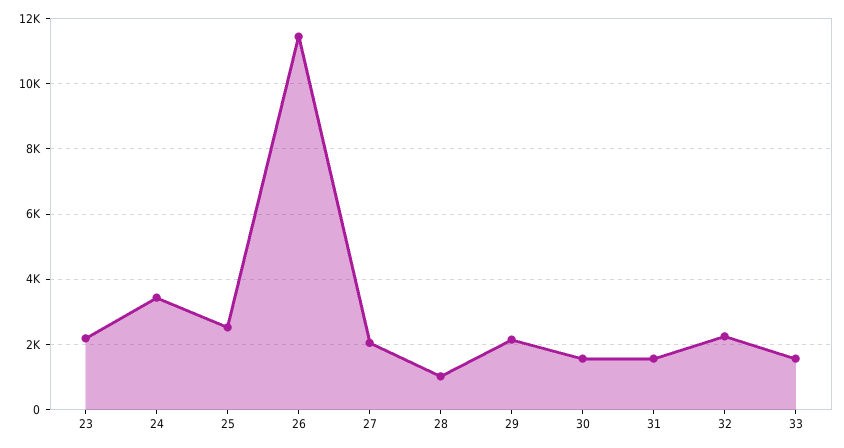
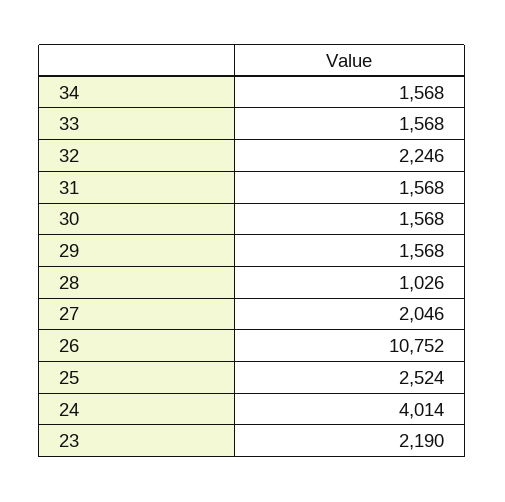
24: 3400 -> 4014
26: 11400 -> 10752
29: 2200 -> 1568
34: none -> 1568

